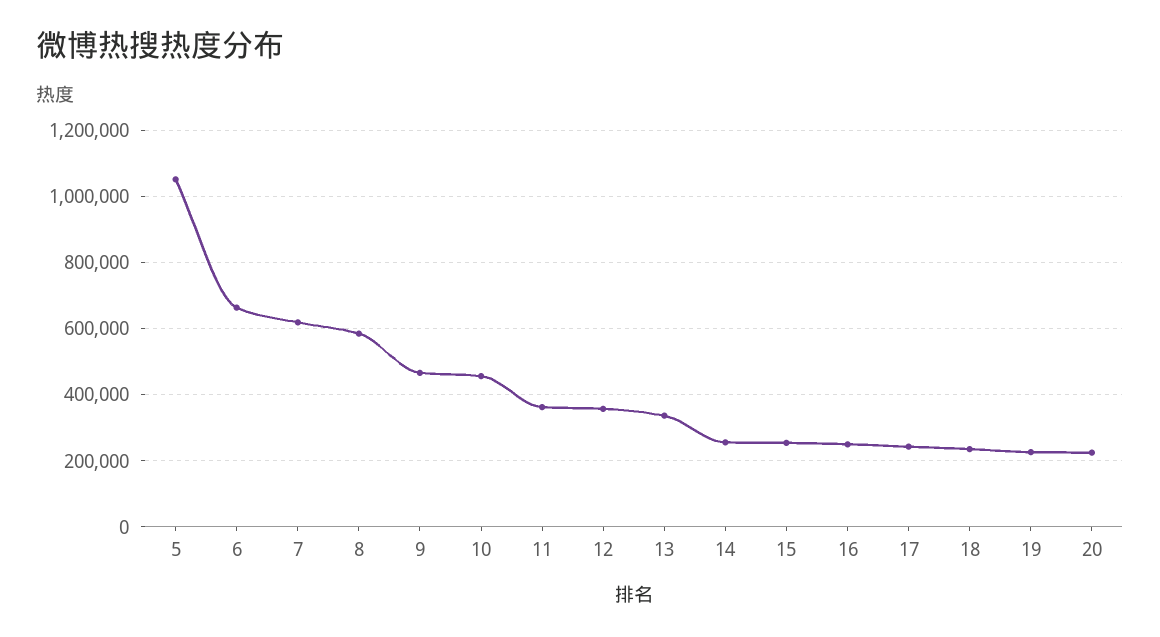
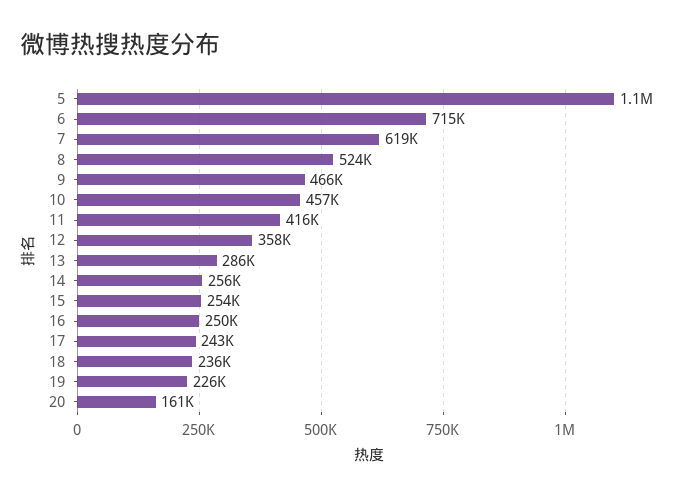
6: 660000 -> 715000
8: 580000 -> 524000
11: 360000 -> 416000
13: 340000 -> 286000
20: 220000 -> 161000

